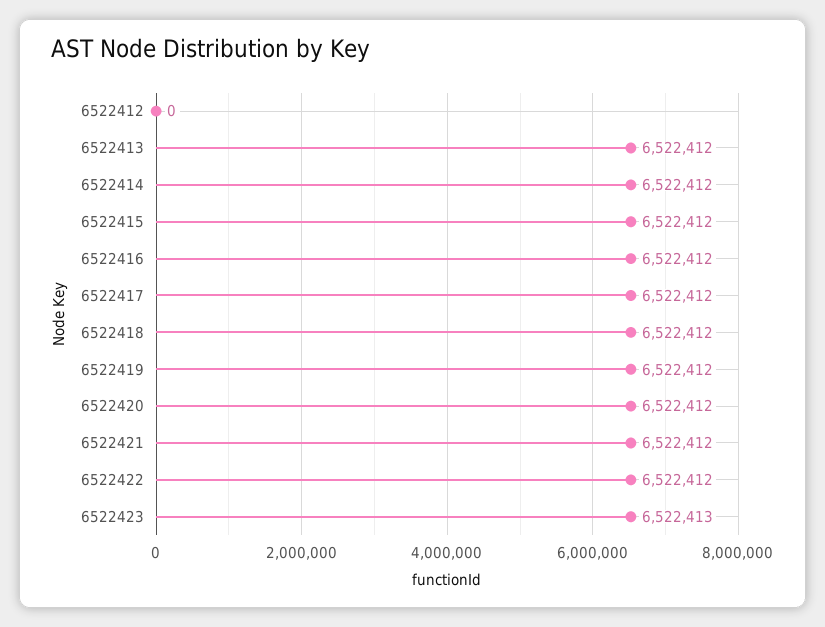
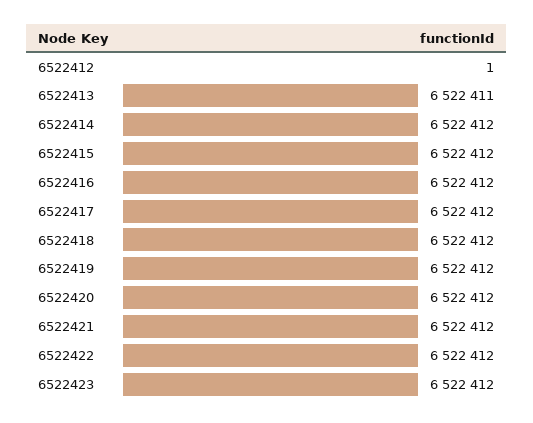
6522412: 0 -> 1
6522413: 6522412 -> 6522411
6522423: 6522413 -> 6522412

